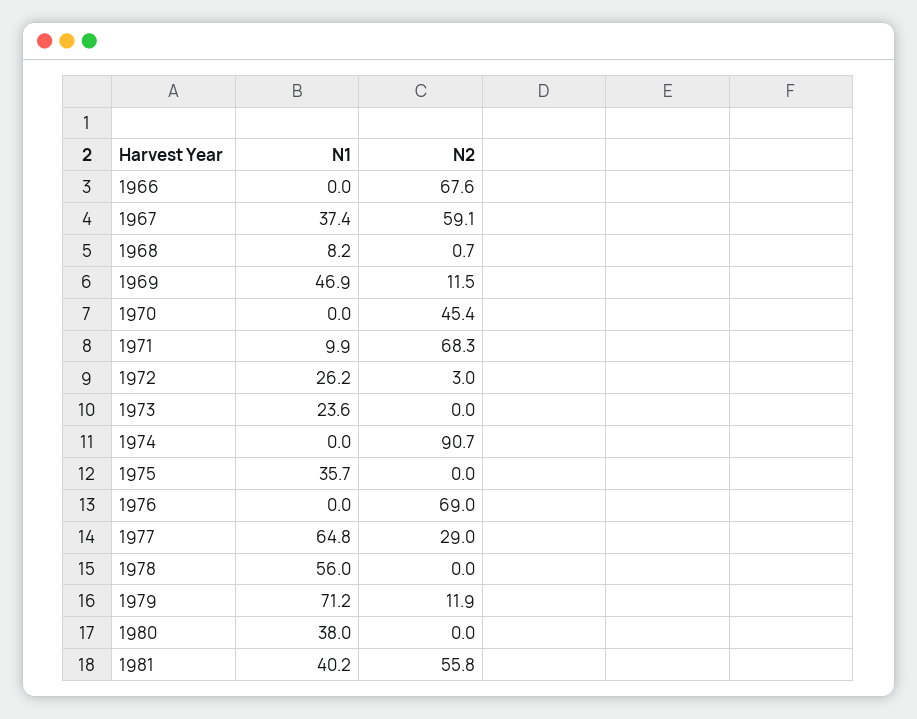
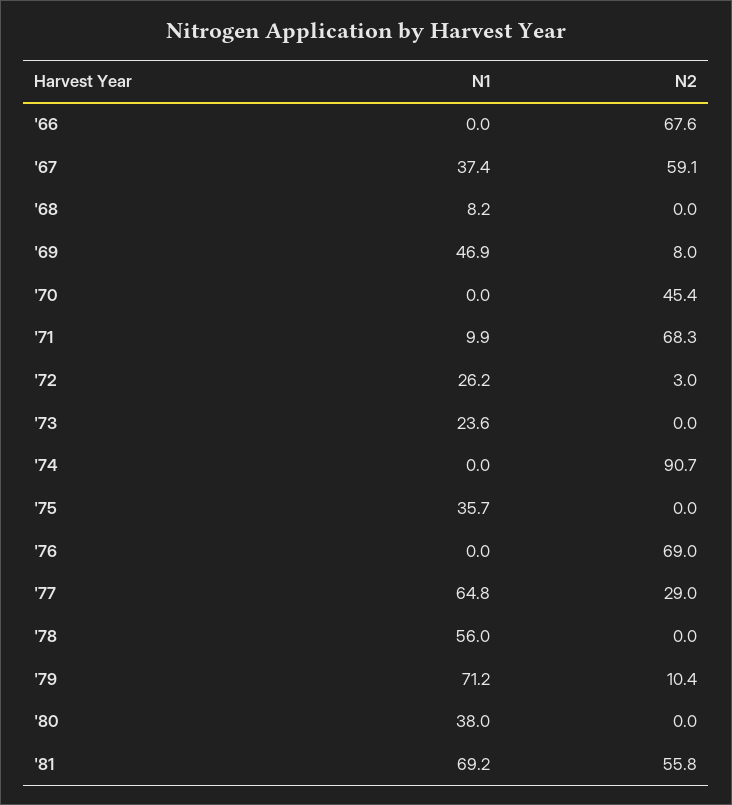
N2, 1968: 0.7 -> 0
N2, 1969: 11.5 -> 8
N2, 1979: 11.9 -> 10.4
N1, 1981: 40.2 -> 69.2

